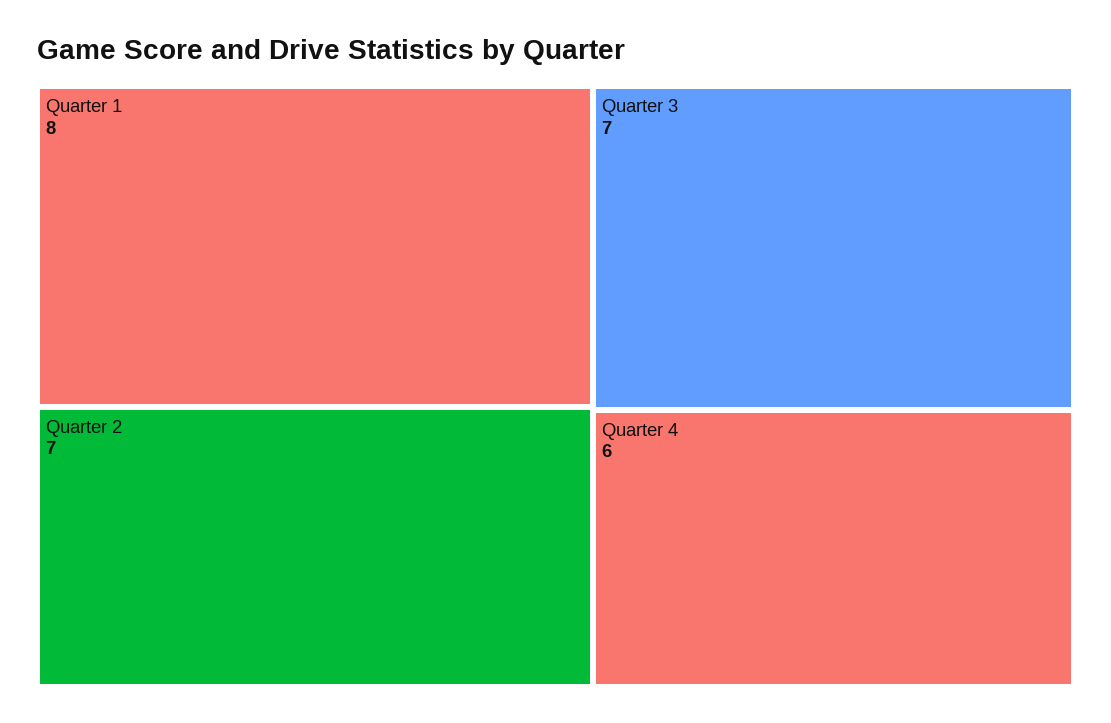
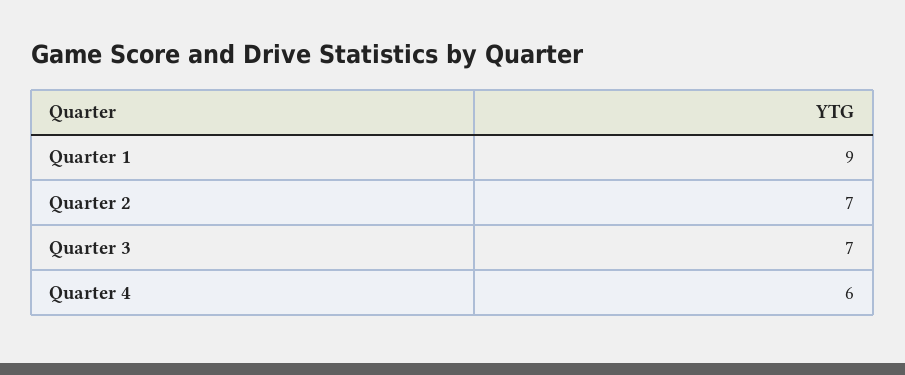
Quarter 1: 8 -> 9

